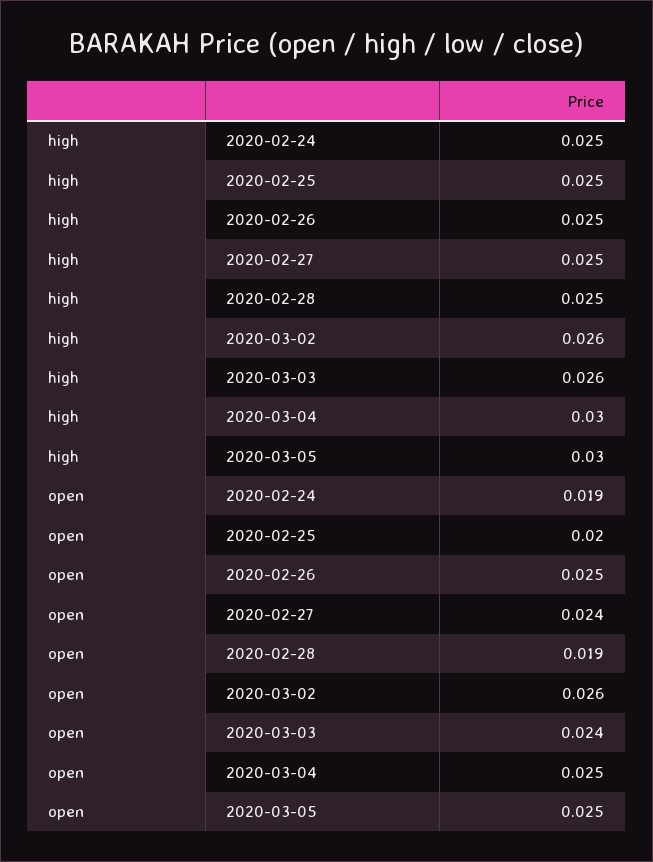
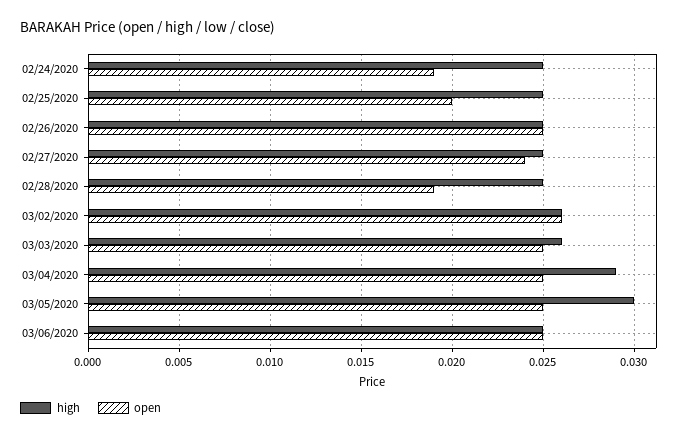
high, 2020-03-04: 0.03 -> 0.029
open, 2020-03-03: 0.024 -> 0.025
high, 03/06/2020: none -> 0.025
open, 03/06/2020: none -> 0.025

